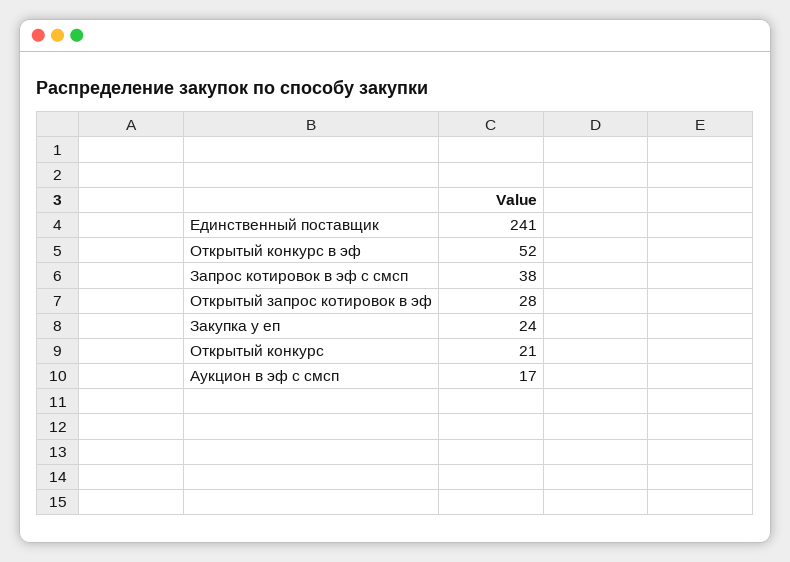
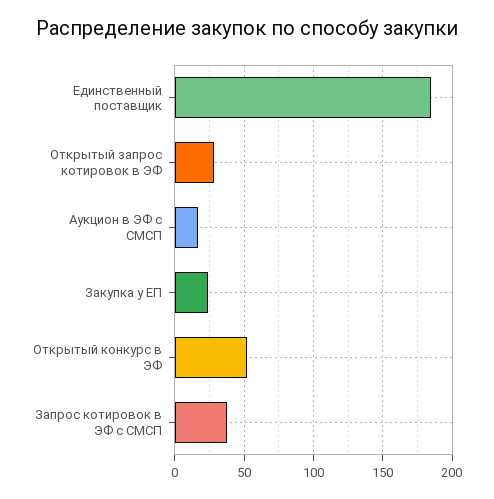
Единственный поставщик: 241 -> 185
Открытый конкурс: 21 -> none

